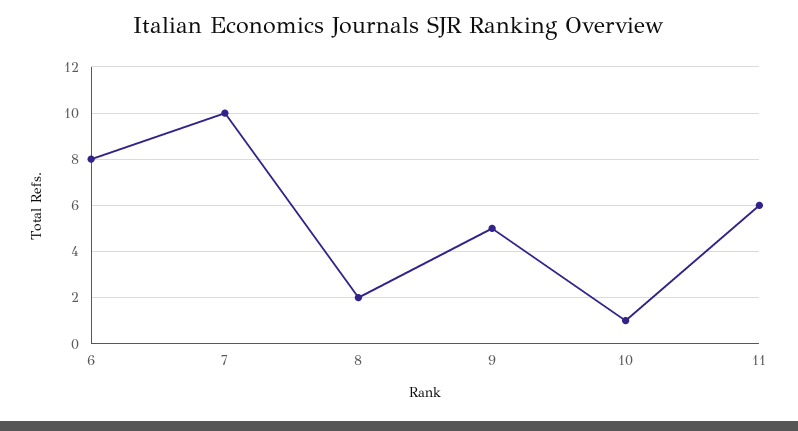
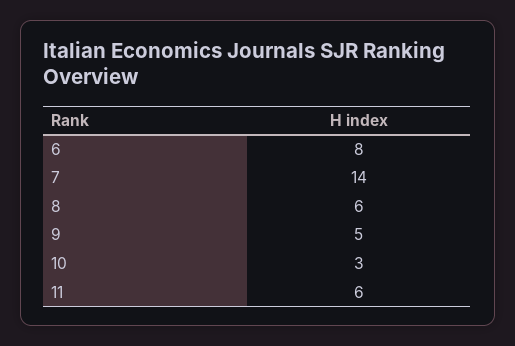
7: 10 -> 14
8: 2 -> 6
10: 1 -> 3

